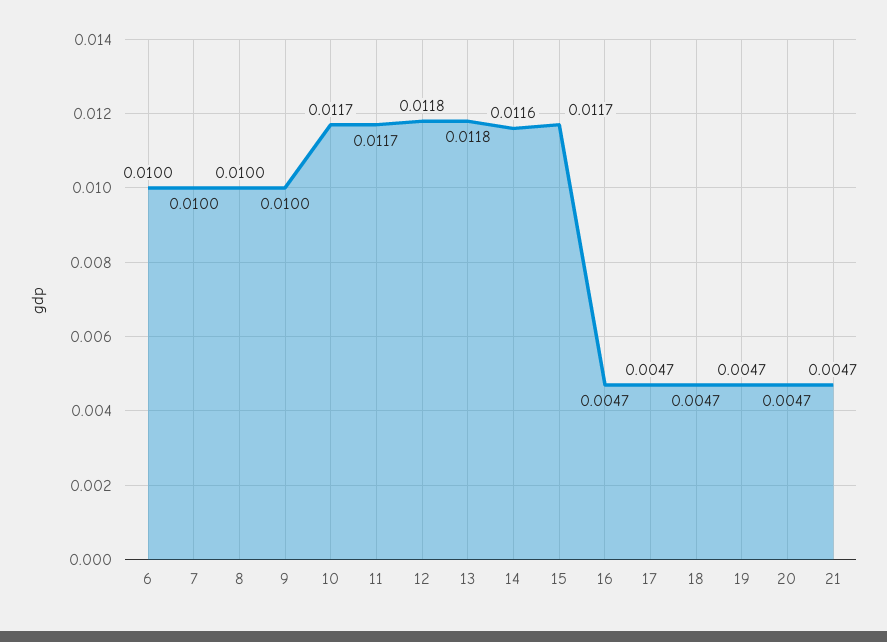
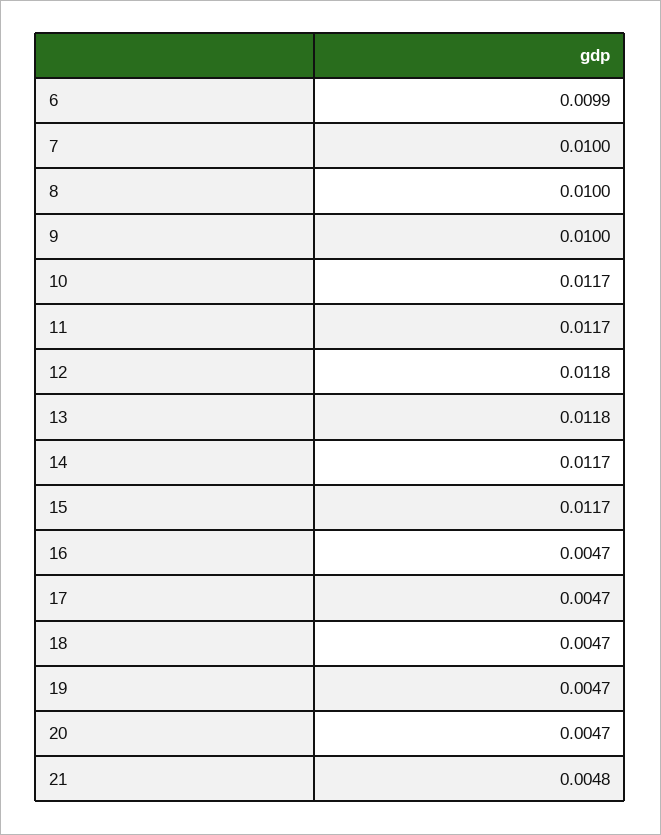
6: 0.01 -> 0.0099
14: 0.0116 -> 0.0117
21: 0.0047 -> 0.0048

